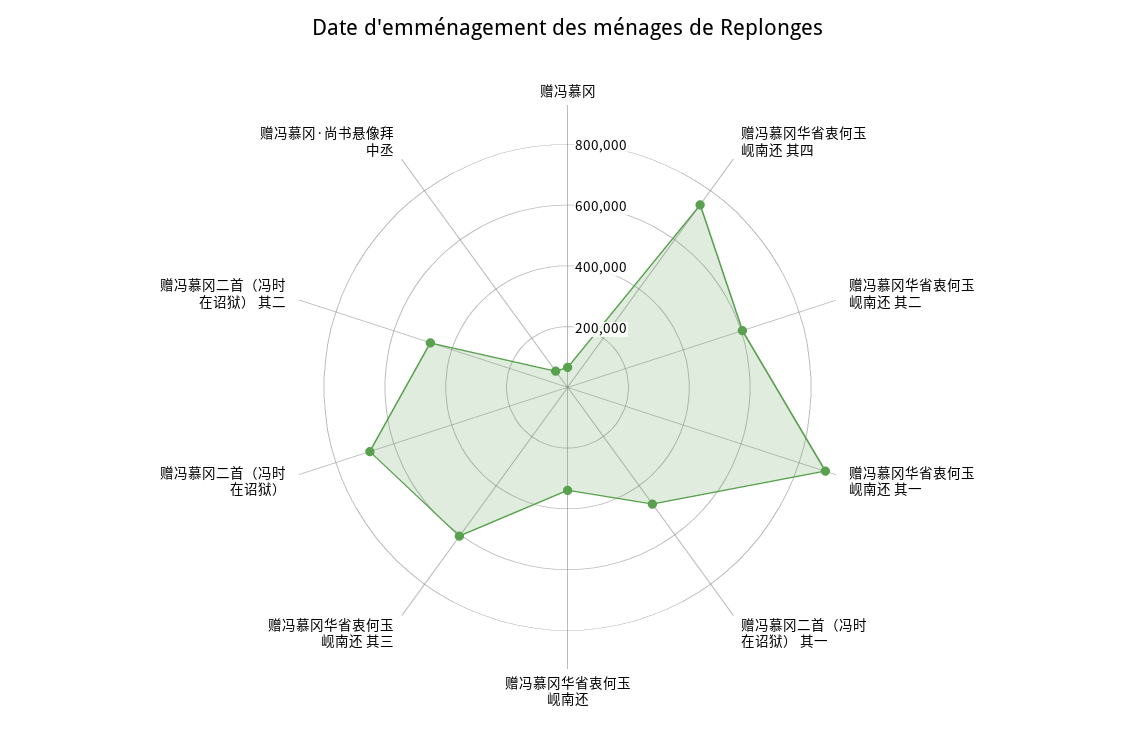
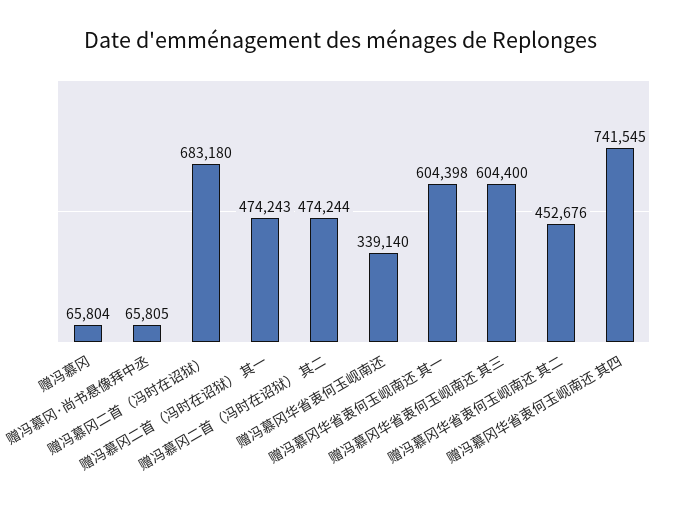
赠冯慕冈华省衷何玉岘南还 其二: 600000 -> 452676
赠冯慕冈华省衷何玉岘南还 其一: 900000 -> 604398

